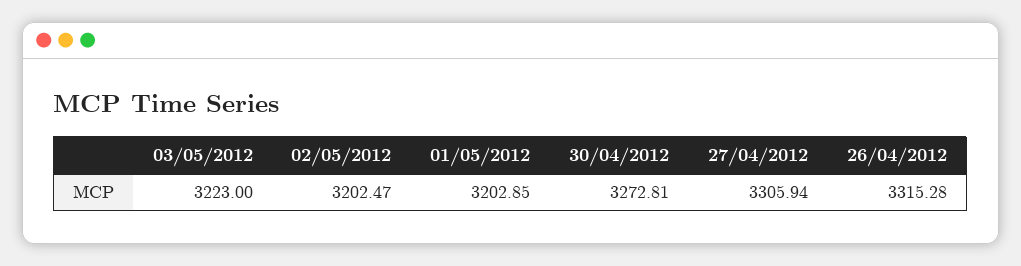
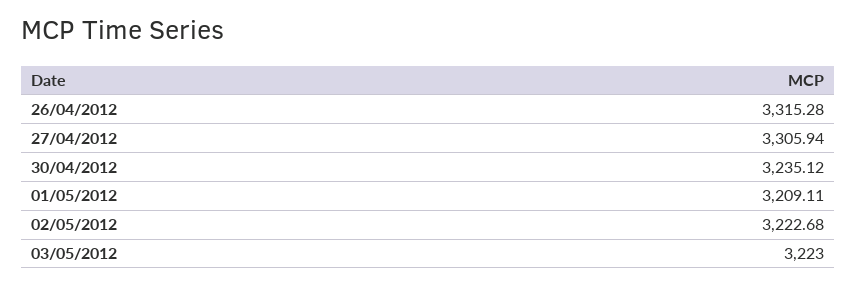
02/05/2012: 3202.47 -> 3222.68
01/05/2012: 3202.85 -> 3209.11
30/04/2012: 3272.81 -> 3235.12

